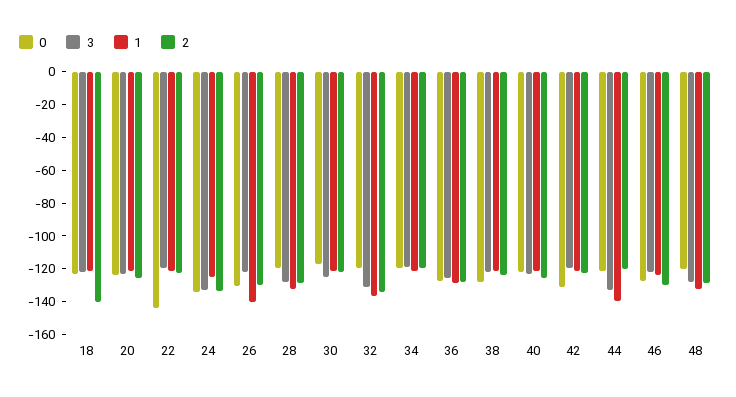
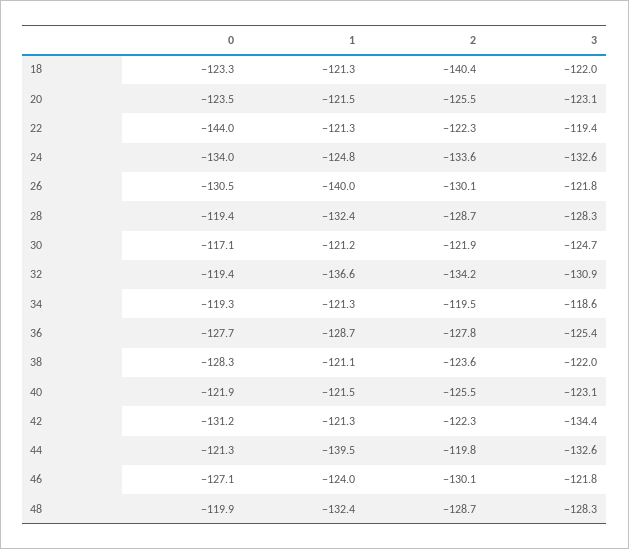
3, 42: -120 -> -134.4

